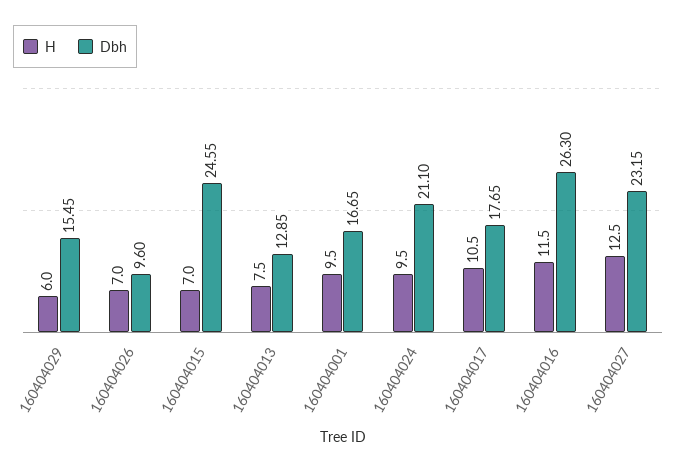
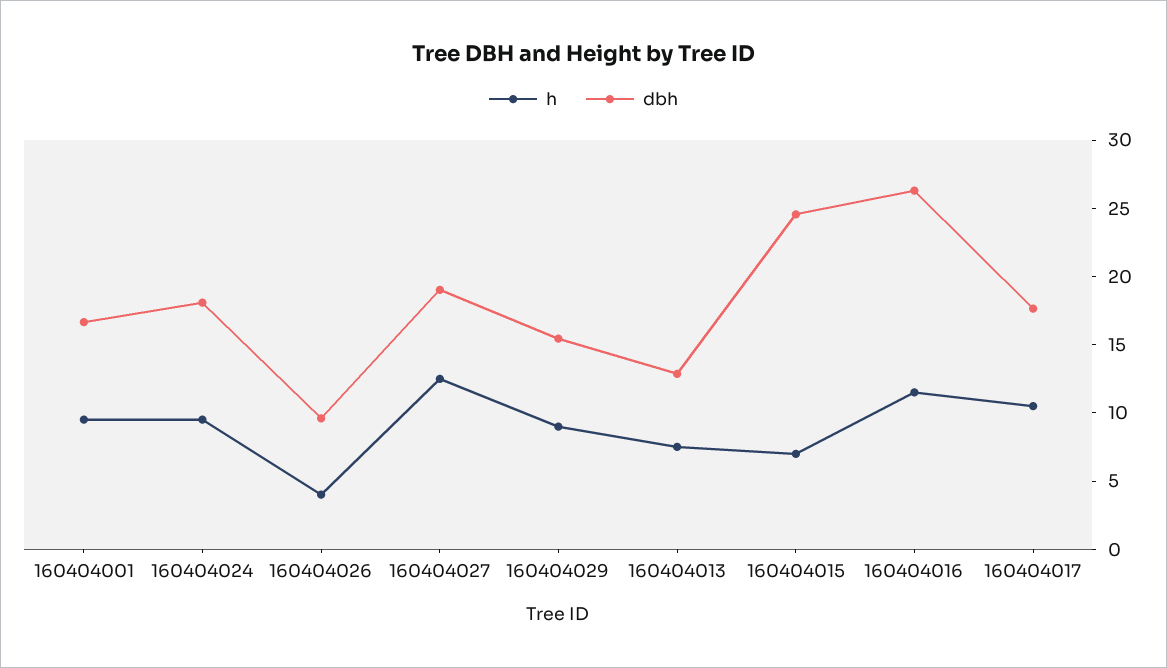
H, 160404029: 6 -> 9
H, 160404026: 7 -> 4
Dbh, 160404024: 21.1 -> 18
Dbh, 160404027: 23.15 -> 19

